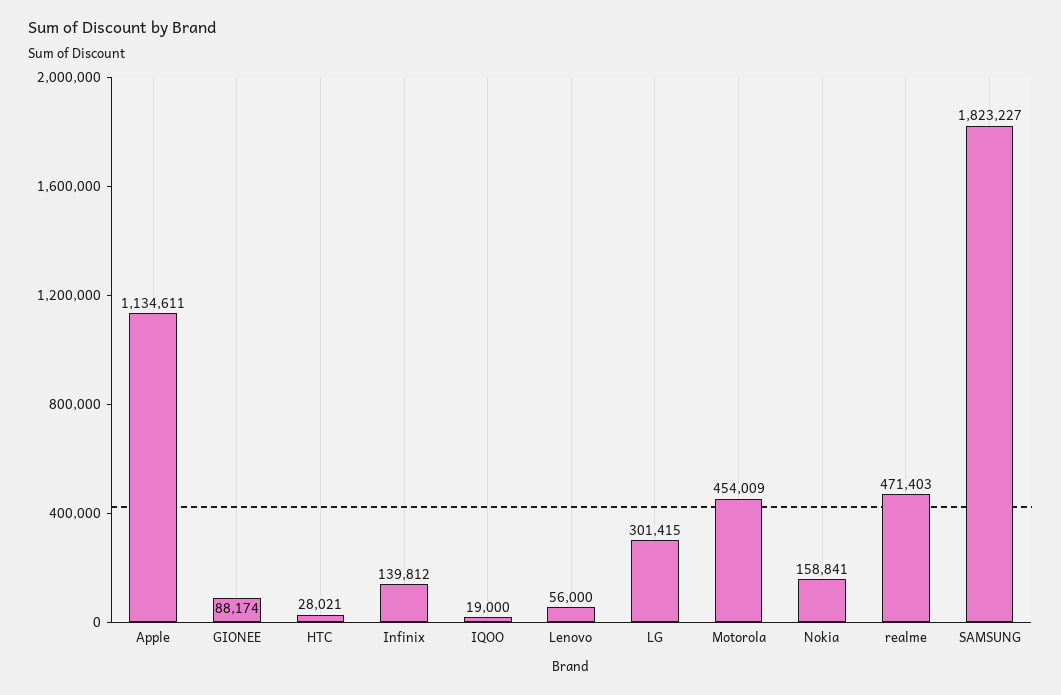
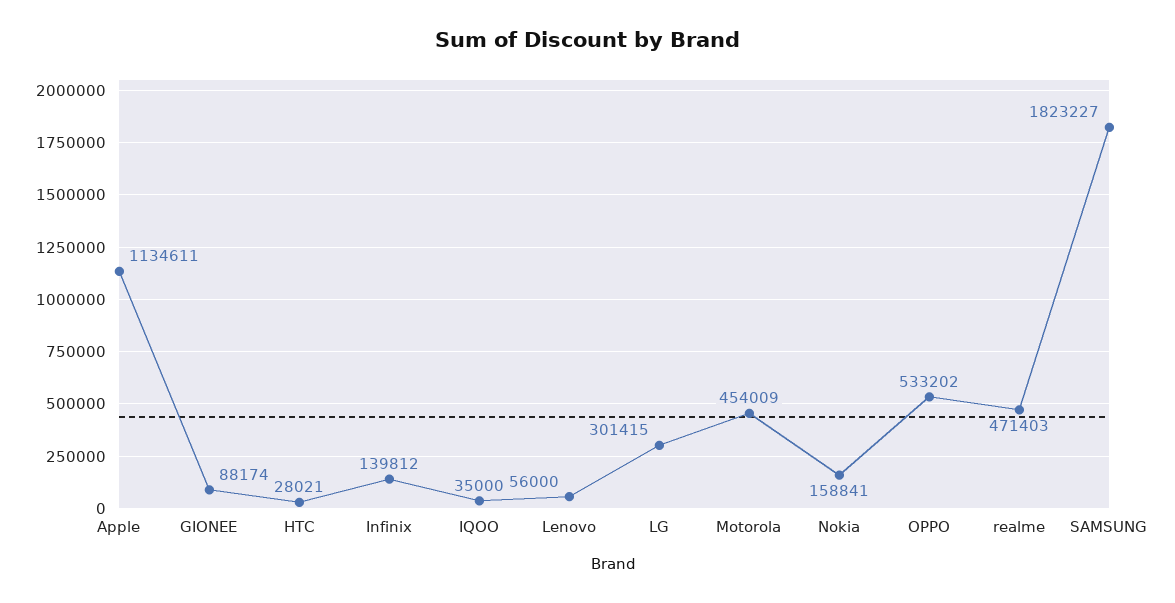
IQOO: 19000 -> 35000
OPPO: none -> 533202

